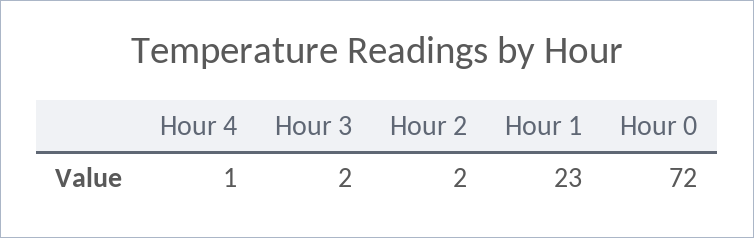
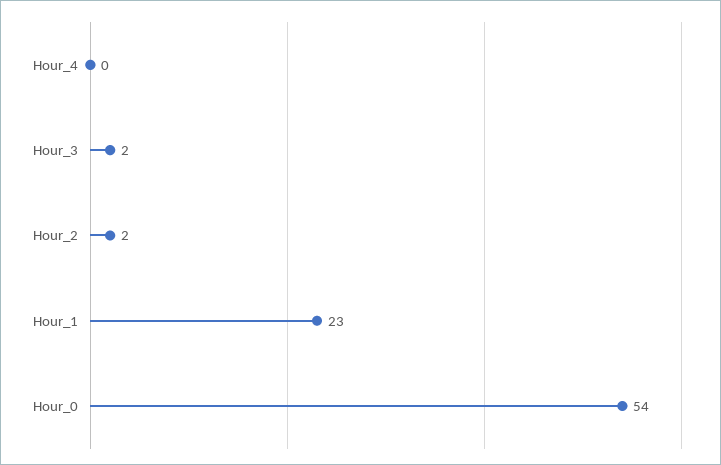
Hour 4: 1 -> 0
Hour 0: 72 -> 54

